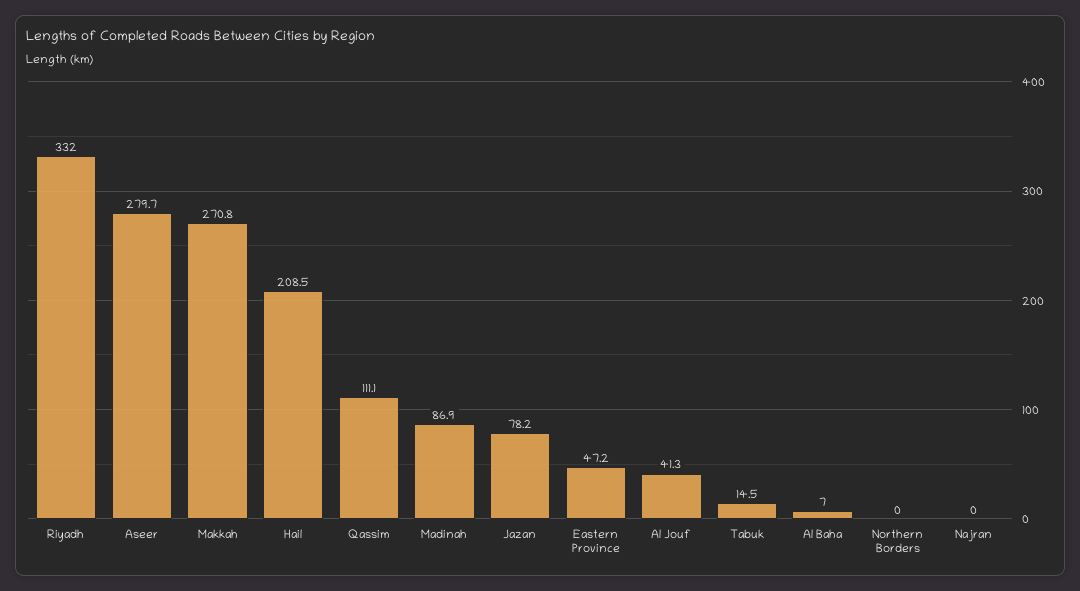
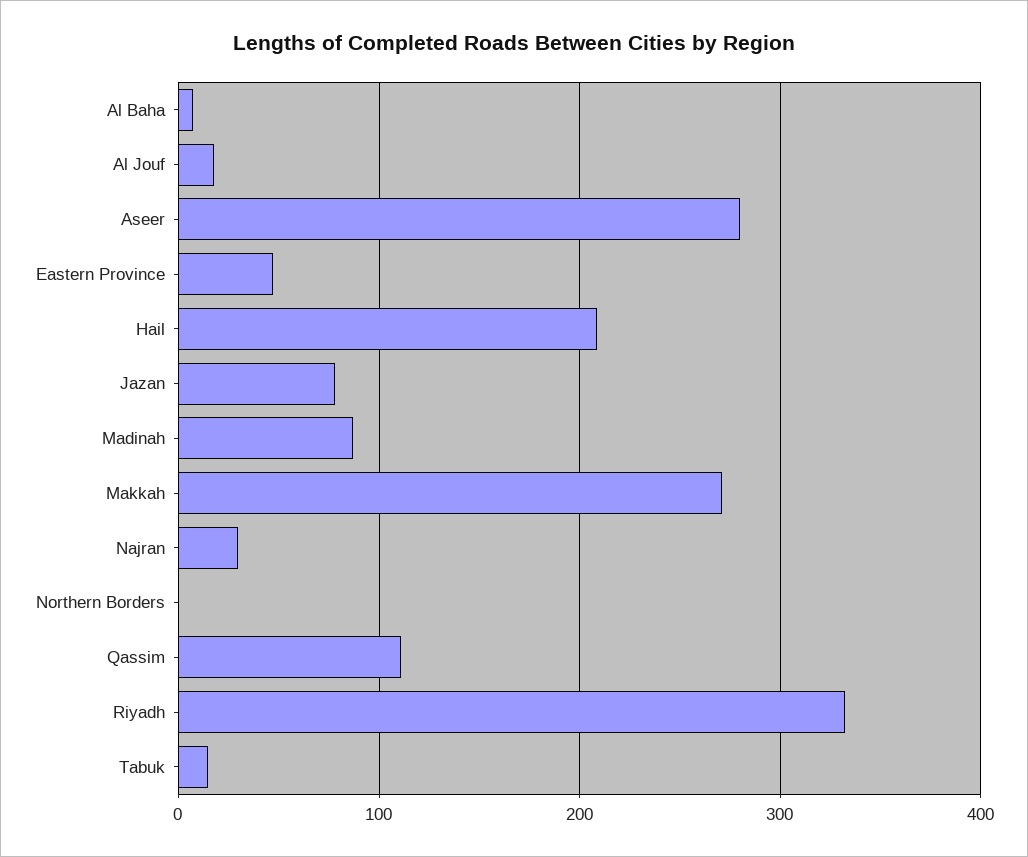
Al Jouf: 41.3 -> 20
Najran: 0 -> 30

